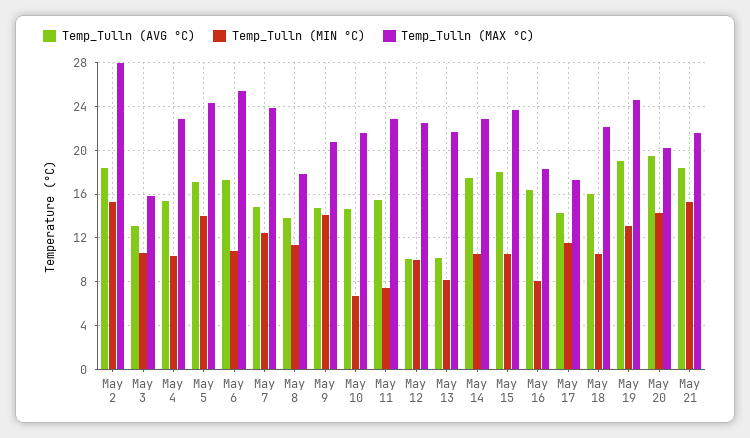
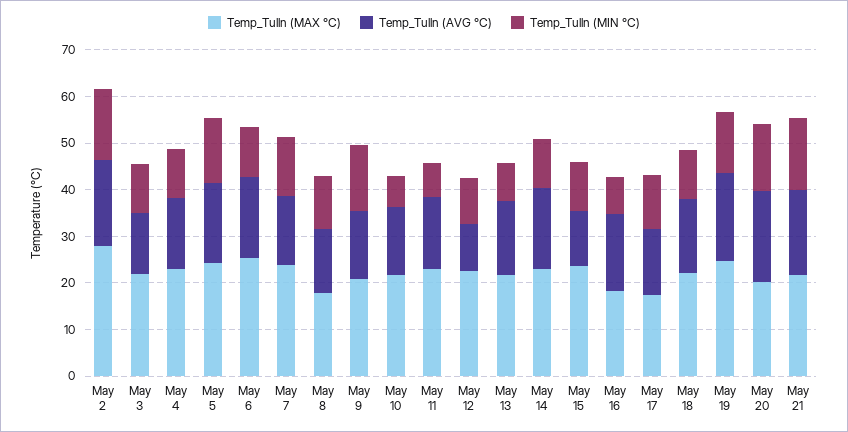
Temp_Tulln (MAX °C), May 3: 16 -> 22
Temp_Tulln (AVG °C), May 13: 10 -> 16
Temp_Tulln (AVG °C), May 15: 18 -> 12

